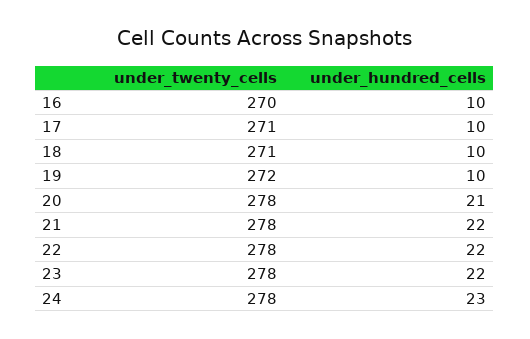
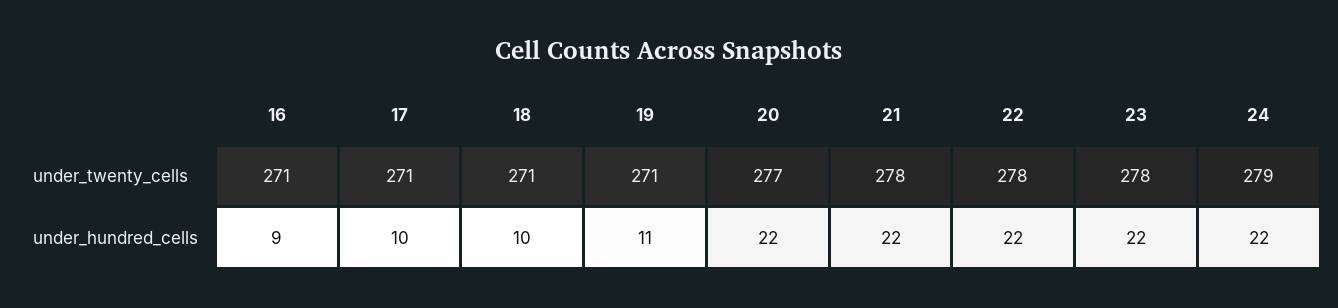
under_twenty_cells, 16: 270 -> 271
under_hundred_cells, 16: 10 -> 9
under_twenty_cells, 19: 272 -> 271
under_hundred_cells, 19: 10 -> 11
under_twenty_cells, 20: 278 -> 277
under_hundred_cells, 20: 21 -> 22
under_twenty_cells, 24: 278 -> 279
under_hundred_cells, 24: 23 -> 22

